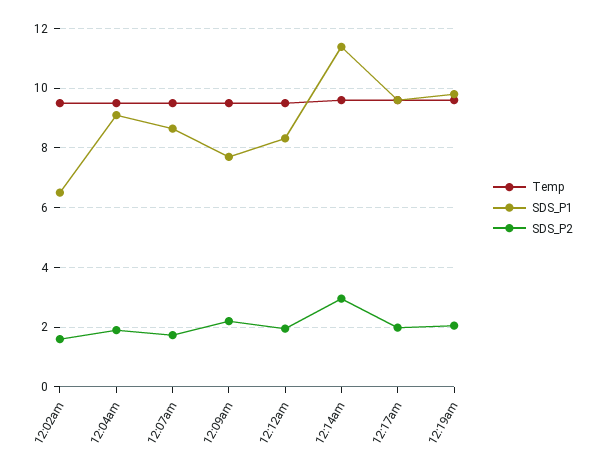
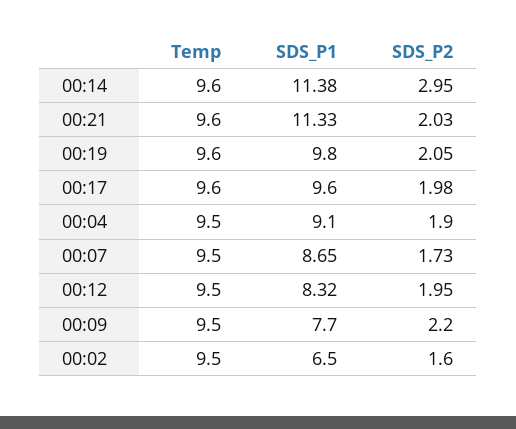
Temp, 00:21: none -> 9.6
SDS_P1, 00:21: none -> 11.33
SDS_P2, 00:21: none -> 2.03

